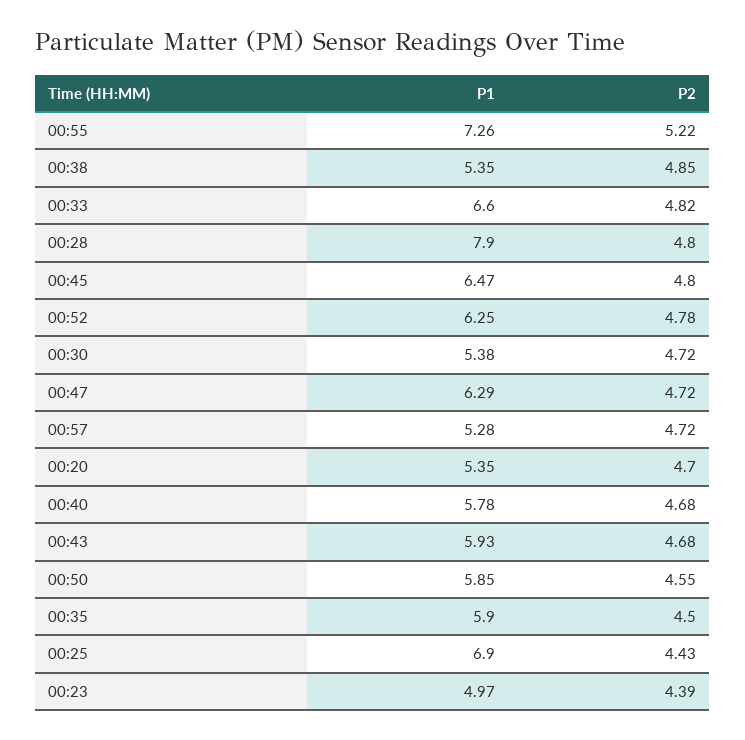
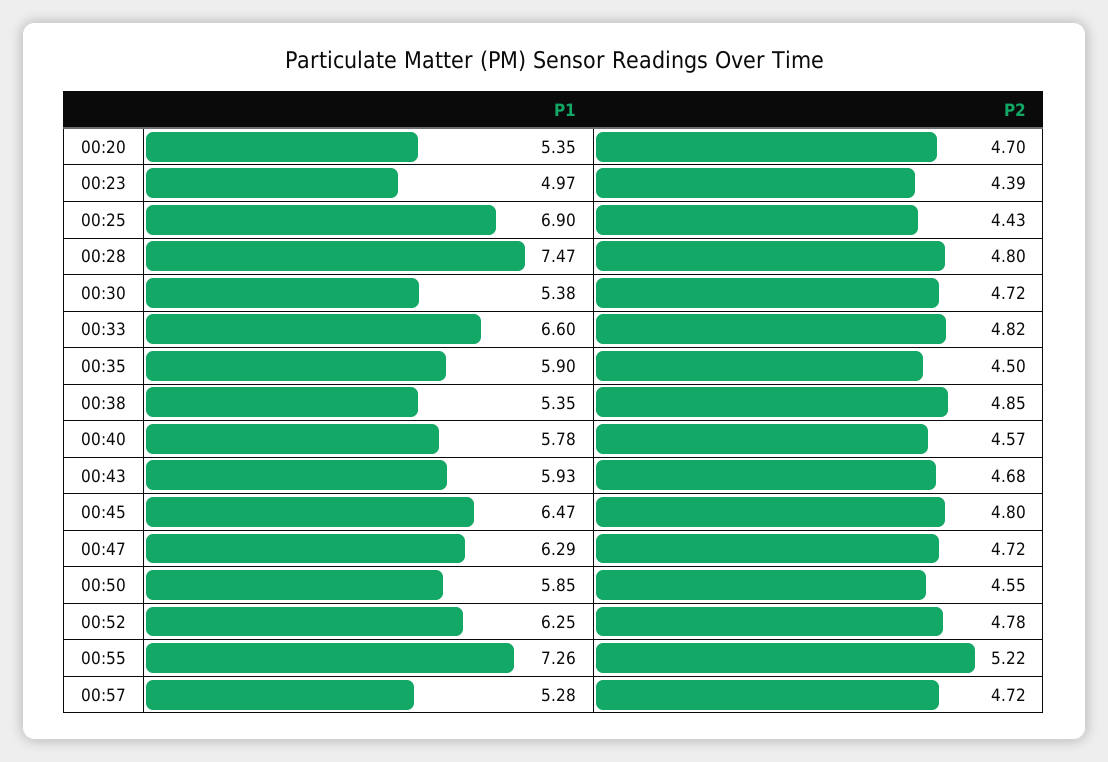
P1, 00:28: 7.9 -> 7.47
P2, 00:40: 4.68 -> 4.57

